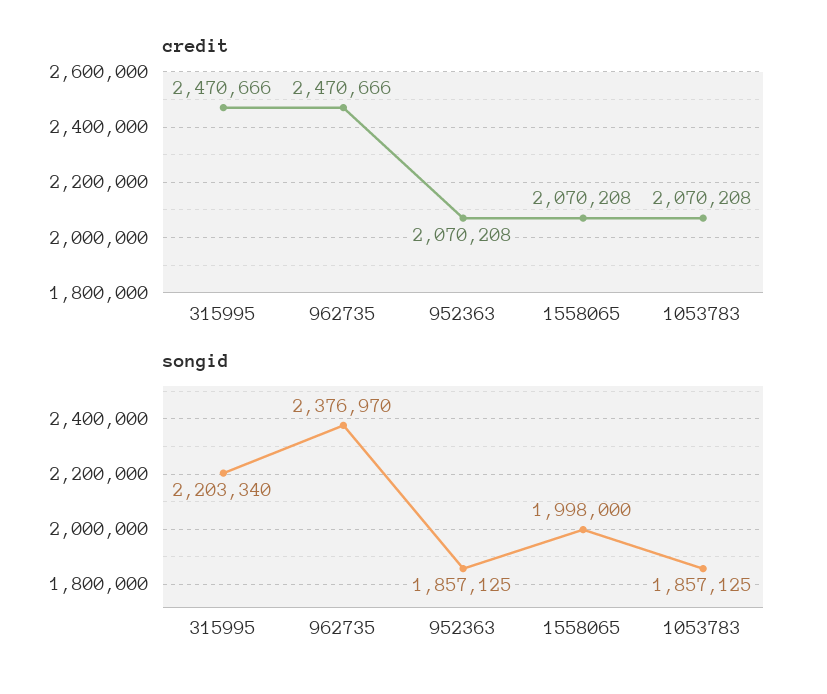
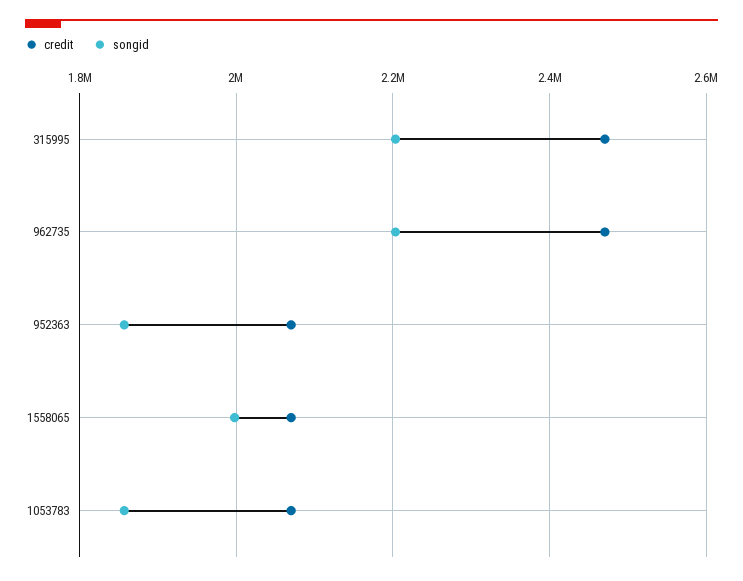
songid, 962735: 2376970 -> 2200000

